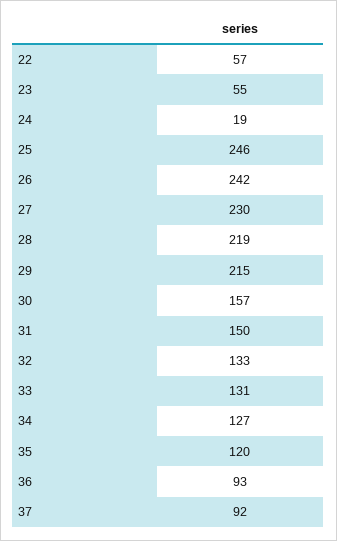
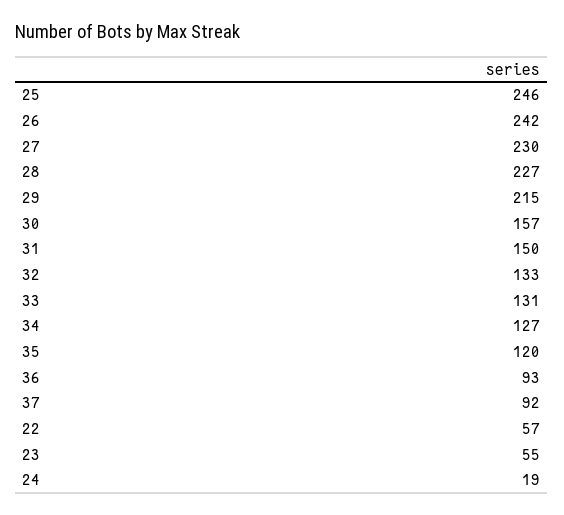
28: 219 -> 227

